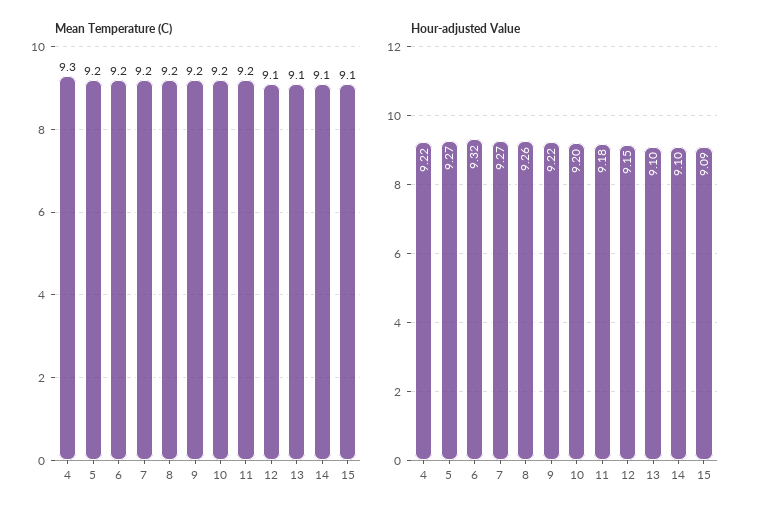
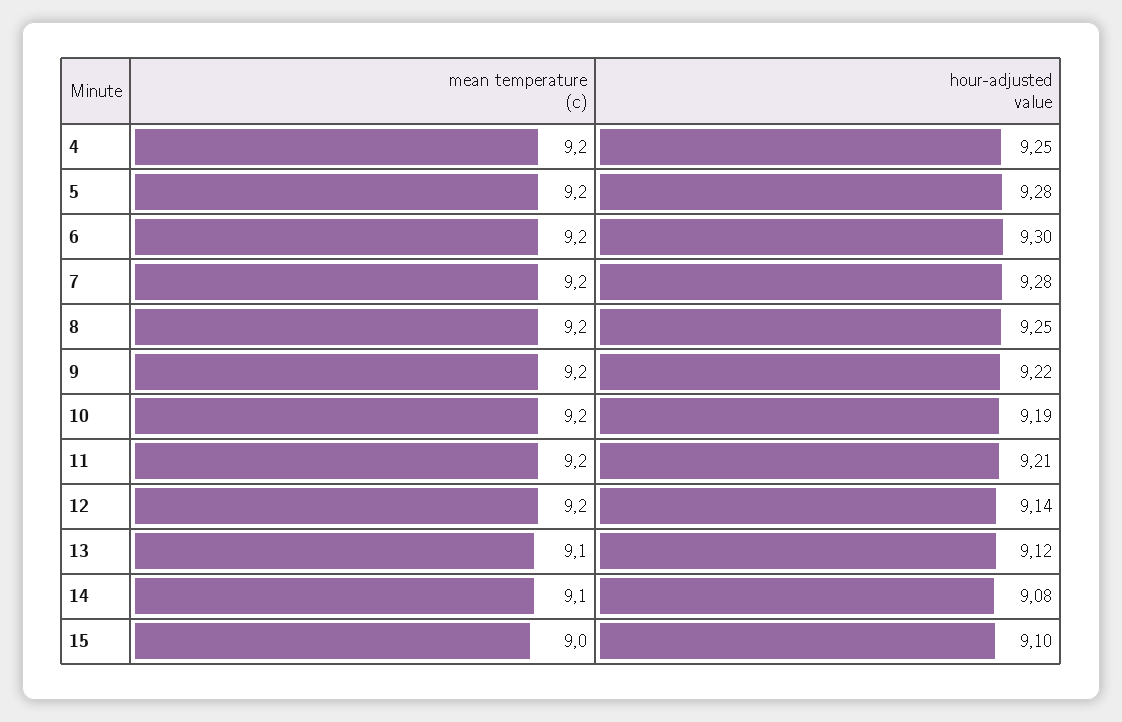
Mean Temperature (C), 4: 9.3 -> 9.2
Mean Temperature (C), 12: 9.1 -> 9.2
Mean Temperature (C), 15: 9.1 -> 9
Hour-adjusted Value, 4: 9.22 -> 9.25
Hour-adjusted Value, 5: 9.27 -> 9.28
Hour-adjusted Value, 6: 9.32 -> 9.3
Hour-adjusted Value, 7: 9.27 -> 9.28
Hour-adjusted Value, 8: 9.26 -> 9.25
Hour-adjusted Value, 10: 9.2 -> 9.19
Hour-adjusted Value, 11: 9.18 -> 9.21
Hour-adjusted Value, 12: 9.15 -> 9.14
Hour-adjusted Value, 13: 9.1 -> 9.12
Hour-adjusted Value, 14: 9.1 -> 9.08
Hour-adjusted Value, 15: 9.09 -> 9.1

